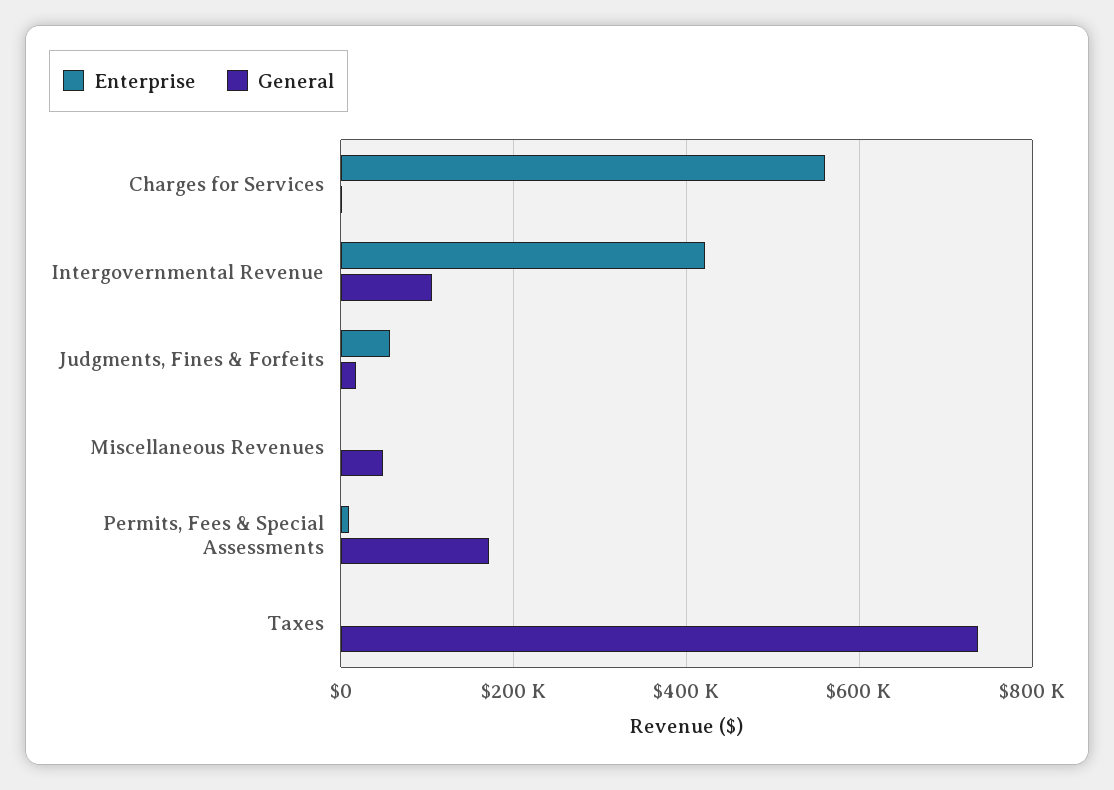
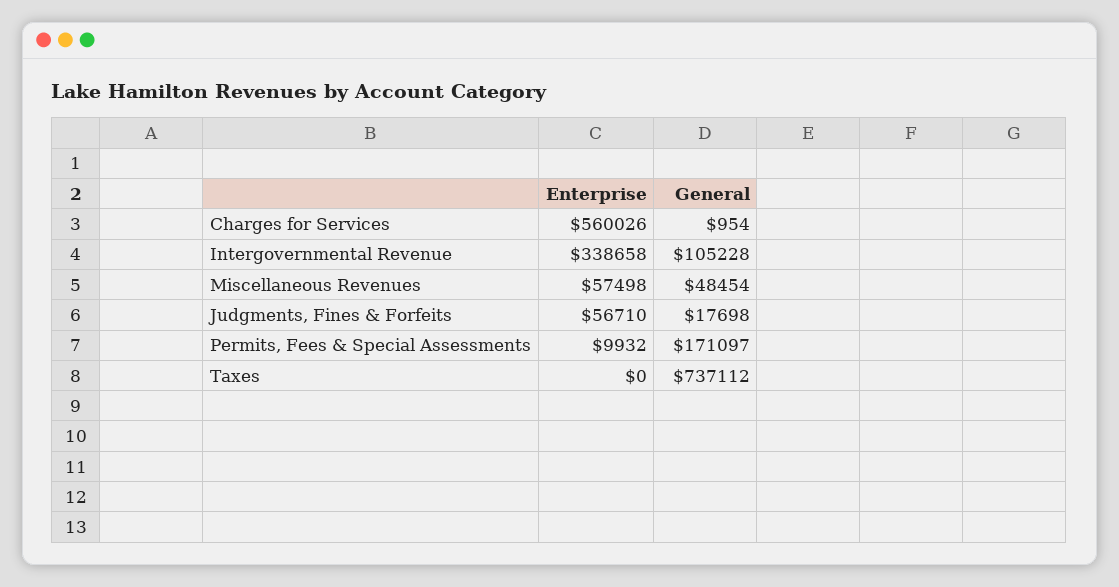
Enterprise, Intergovernmental Revenue: 420000 -> 338658
Enterprise, Miscellaneous Revenues: 0 -> 57498

